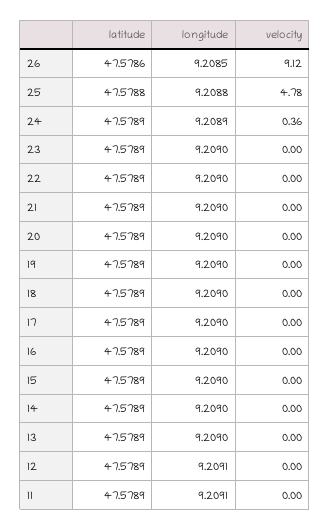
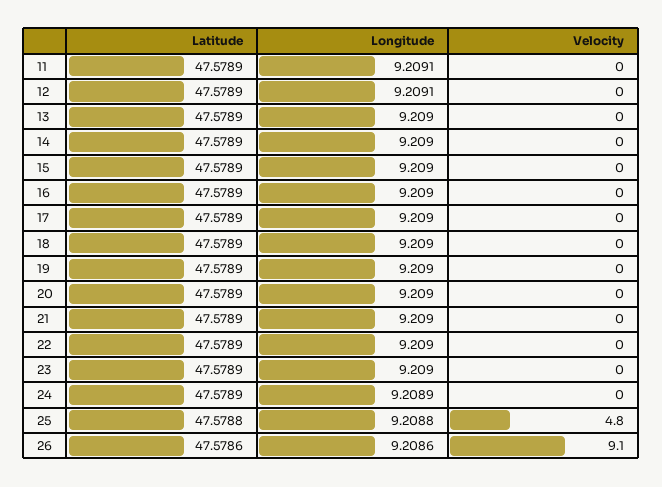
longitude, 26: 9.2085 -> 9.2086
velocity, 24: 0.36 -> 0

